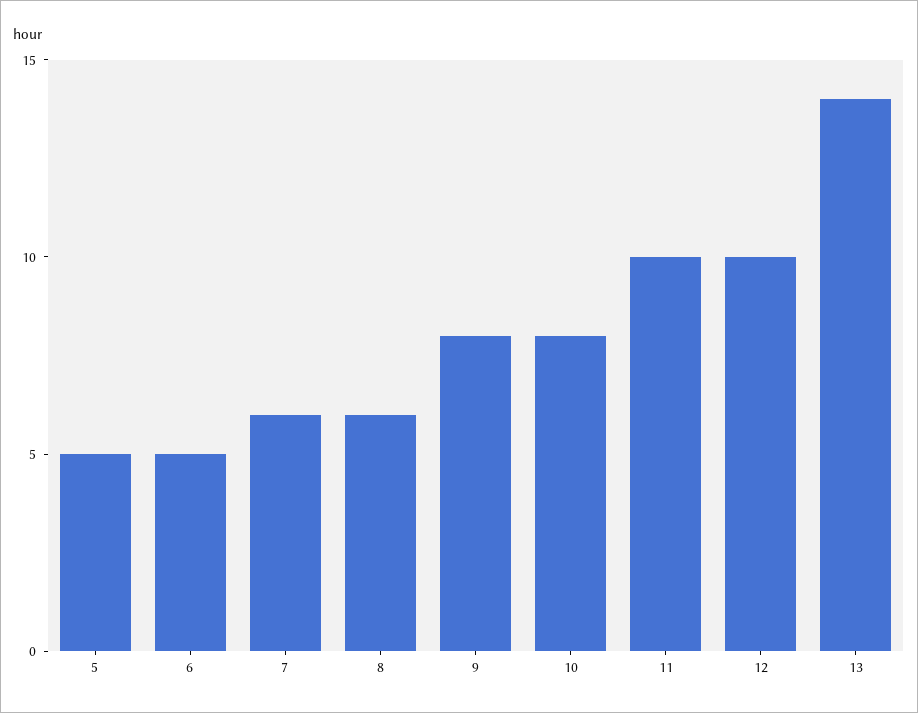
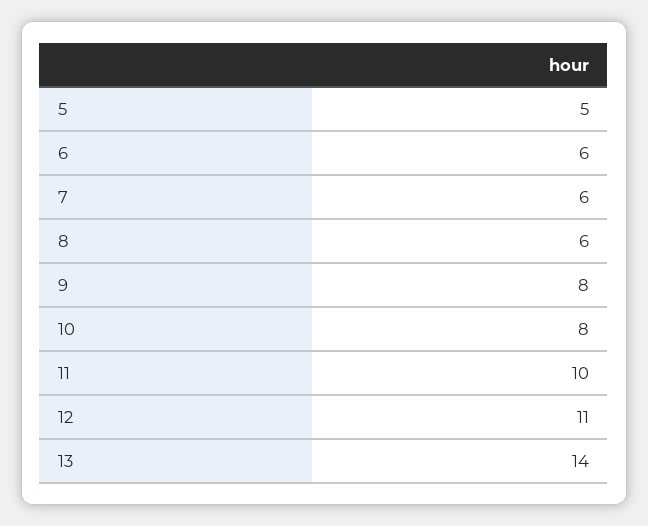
6: 5 -> 6
12: 10 -> 11

